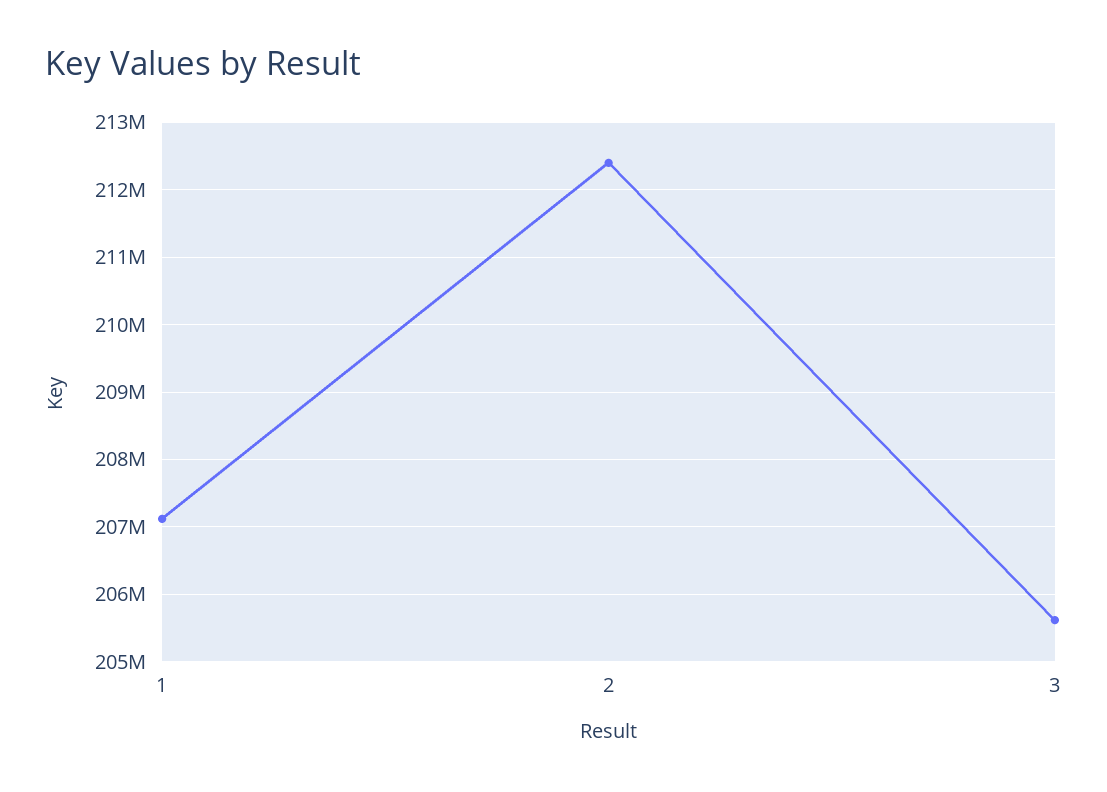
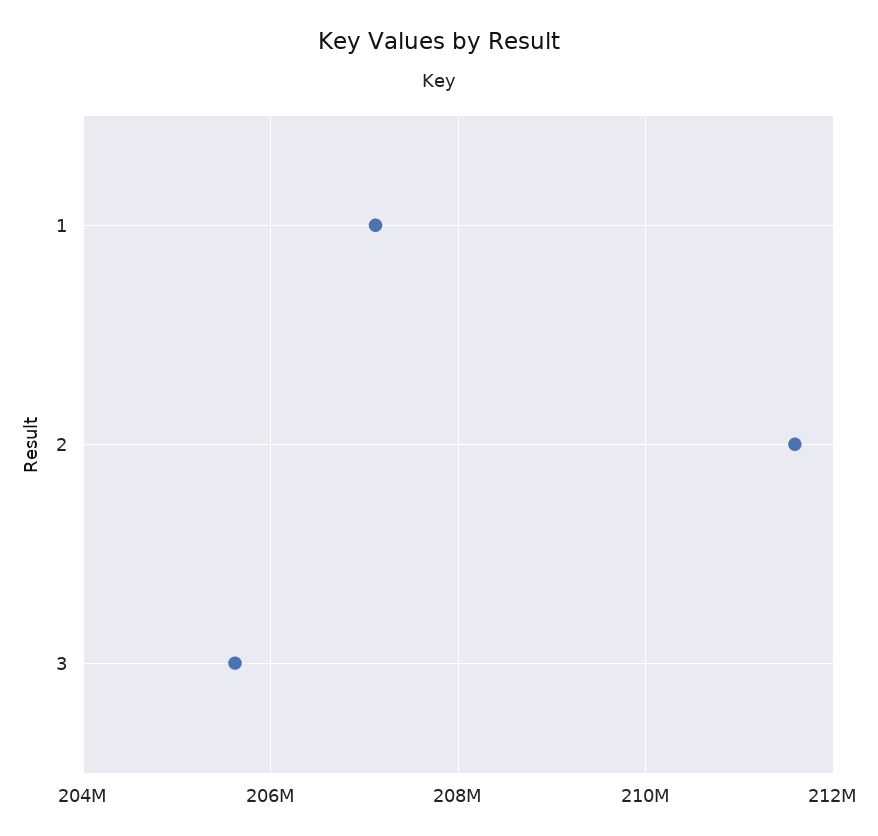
2: 212400000 -> 211600000

